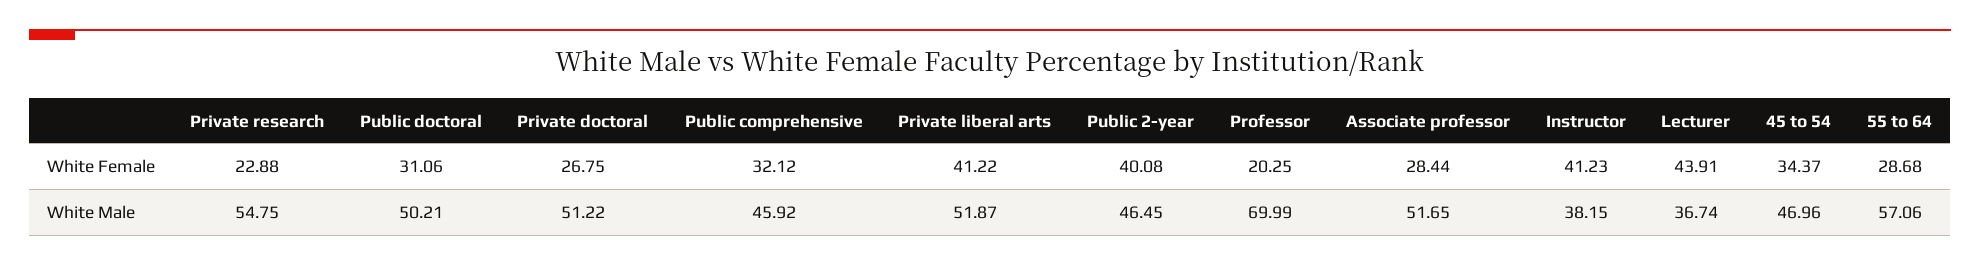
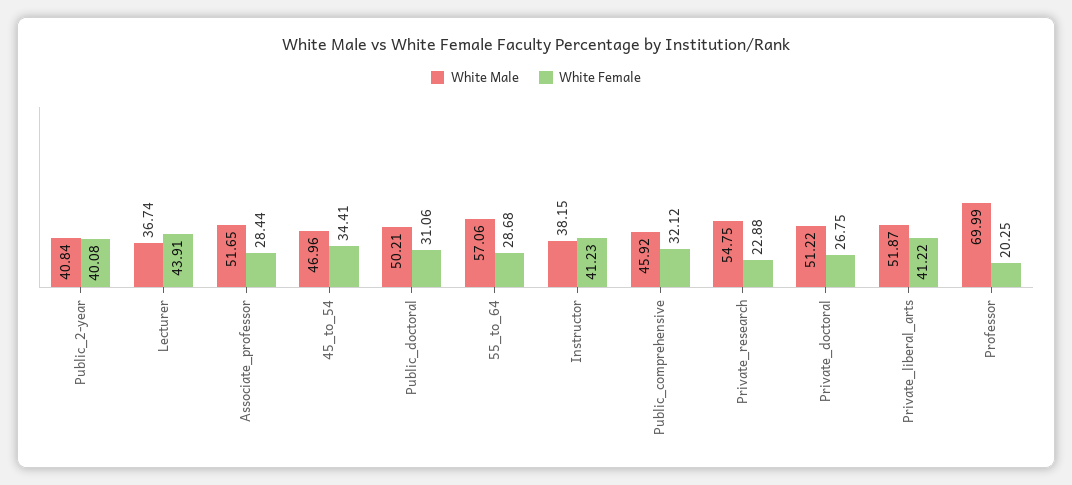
White Female, 45 to 54: 34.37 -> 34.41
White Male, Public 2-year: 46.45 -> 40.84

